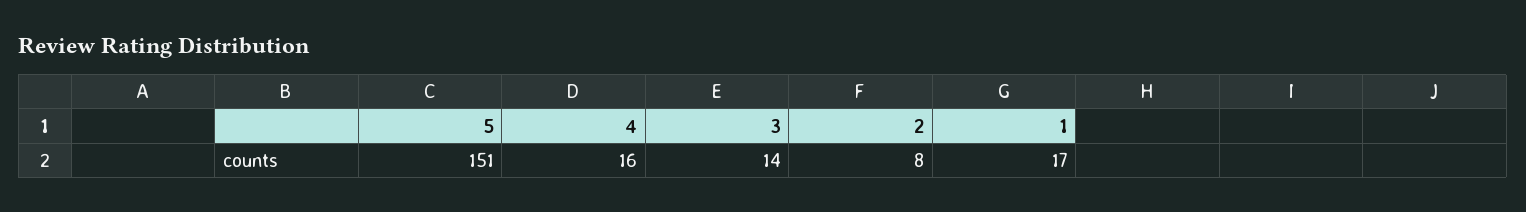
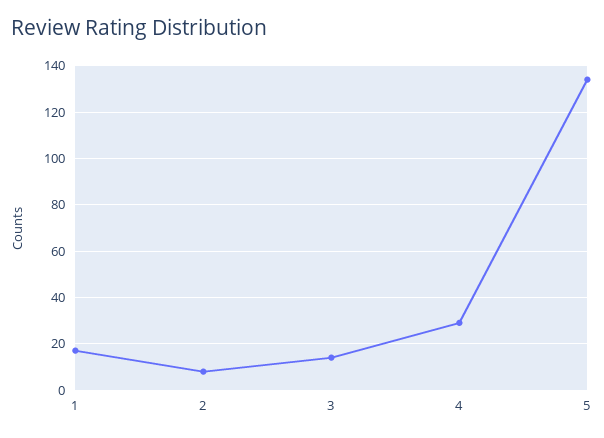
5: 151 -> 135
4: 16 -> 30

